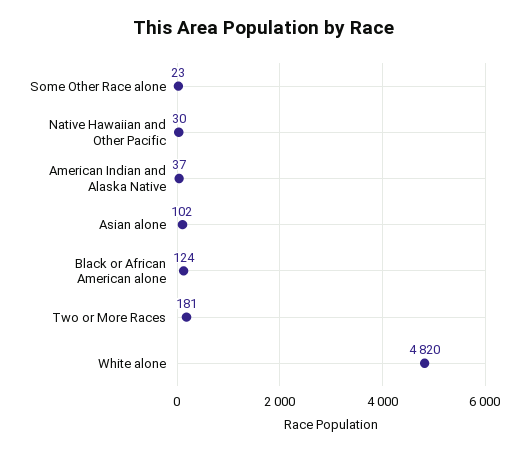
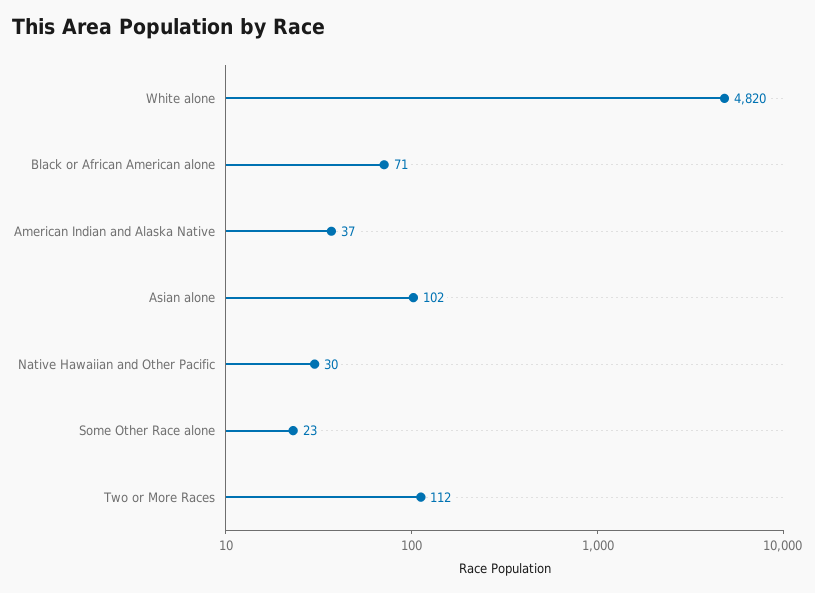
Black or African American alone: 124 -> 71
Two or More Races: 181 -> 112

